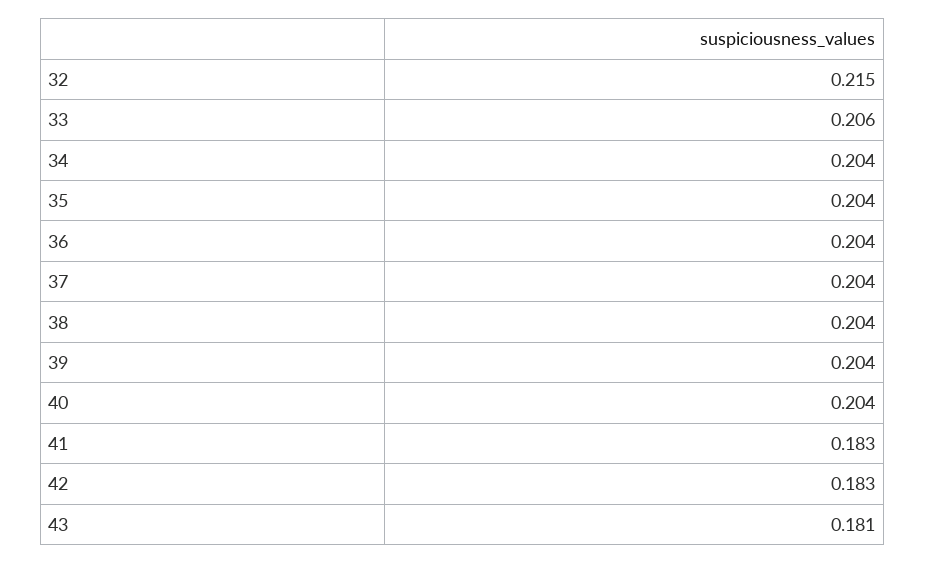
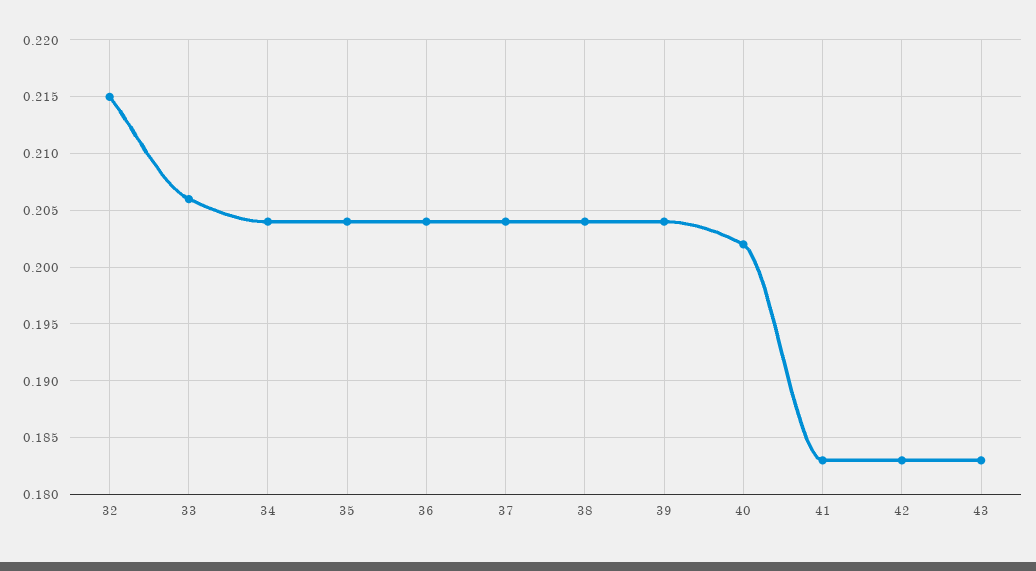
40: 0.204 -> 0.202
43: 0.181 -> 0.183

